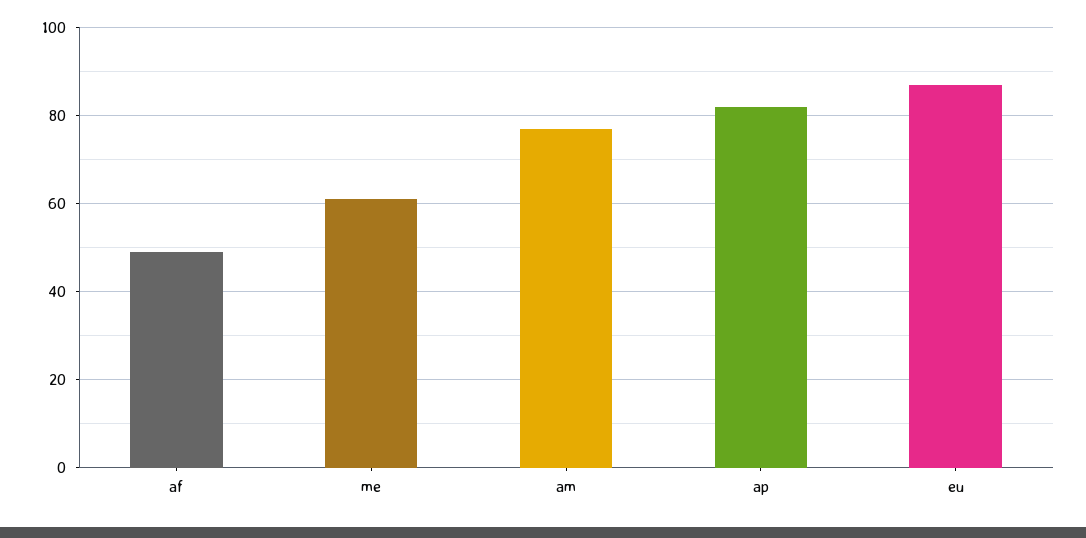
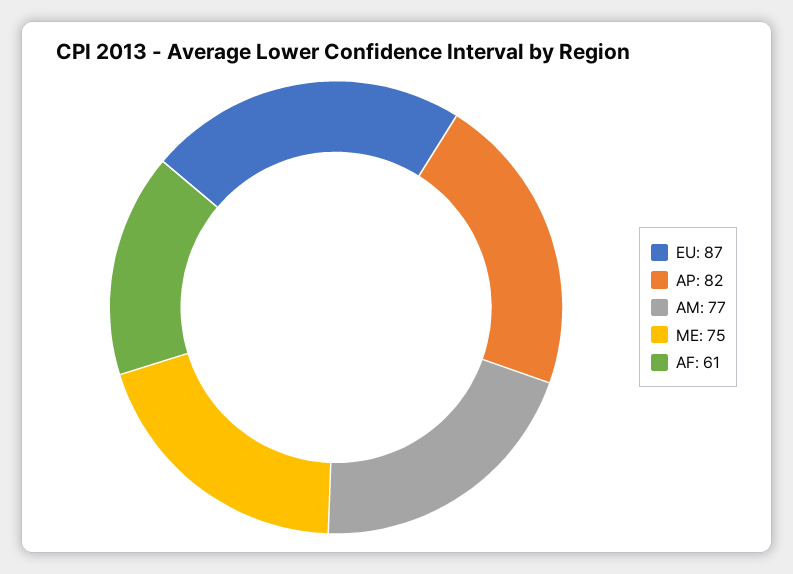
af: 50 -> 61
me: 60 -> 75

